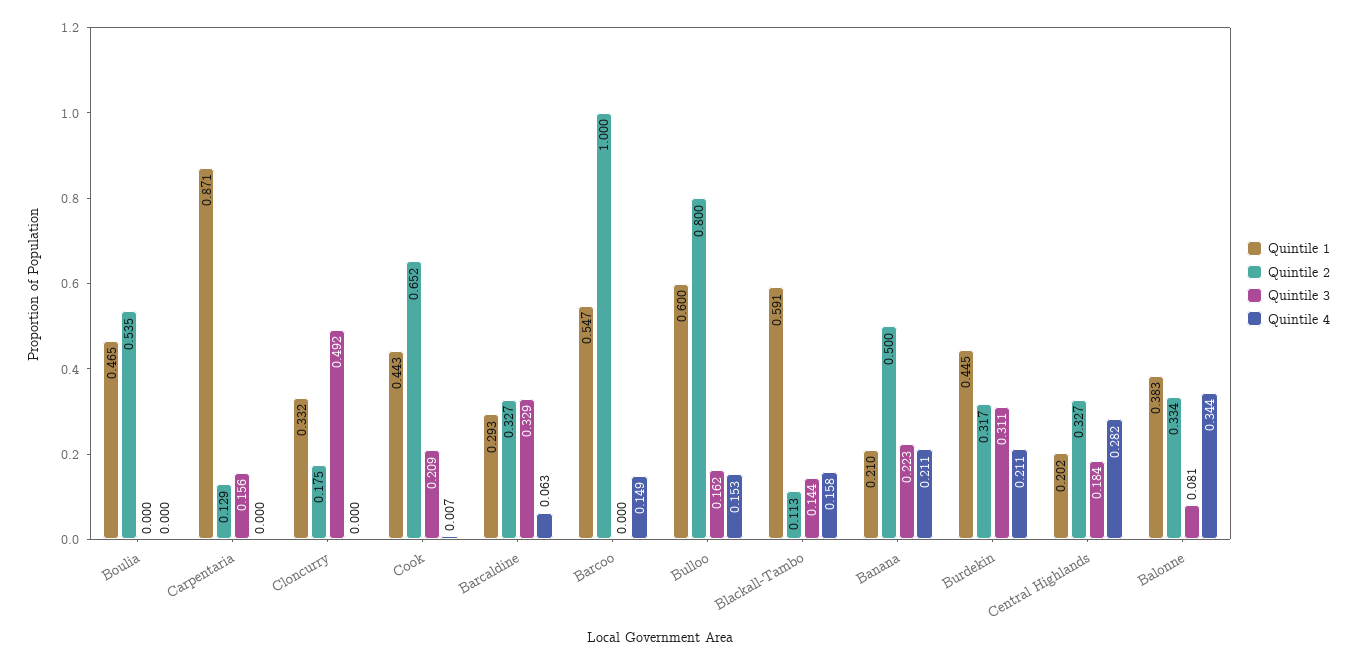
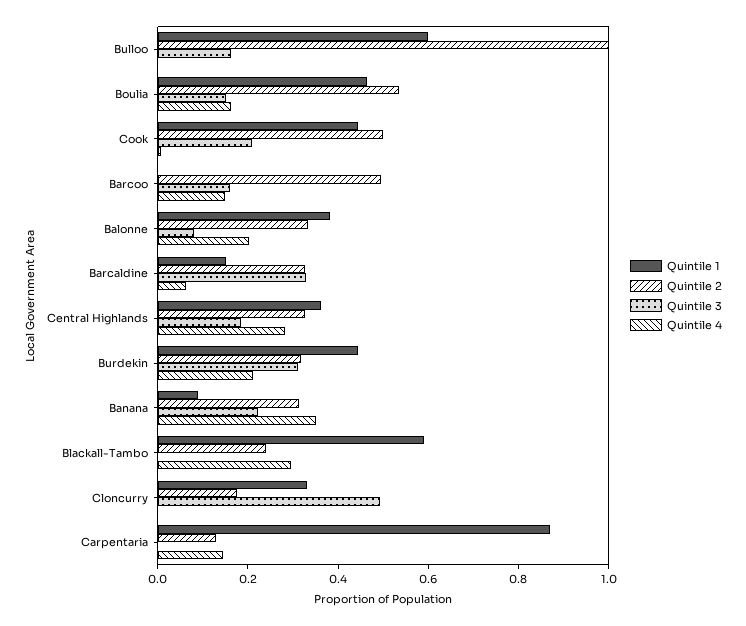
Quintile 3, Boulia: 0 -> 0.15
Quintile 4, Boulia: 0 -> 0.15
Quintile 3, Carpentaria: 0.156 -> 0
Quintile 4, Carpentaria: 0 -> 0.15
Quintile 2, Cook: 0.652 -> 0.5
Quintile 1, Barcaldine: 0.293 -> 0.15
Quintile 1, Barcoo: 0.547 -> 0
Quintile 2, Barcoo: 1 -> 0.5
Quintile 3, Barcoo: 0 -> 0.15
Quintile 2, Bulloo: 0.8 -> 1
Quintile 4, Bulloo: 0.153 -> 0
Quintile 2, Blackall-Tambo: 0.113 -> 0.25
Quintile 3, Blackall-Tambo: 0.144 -> 0
Quintile 4, Blackall-Tambo: 0.158 -> 0.3
Quintile 1, Banana: 0.21 -> 0.1
Quintile 2, Banana: 0.5 -> 0.3
Quintile 4, Banana: 0.211 -> 0.35
Quintile 1, Central Highlands: 0.202 -> 0.35
Quintile 4, Balonne: 0.344 -> 0.2

